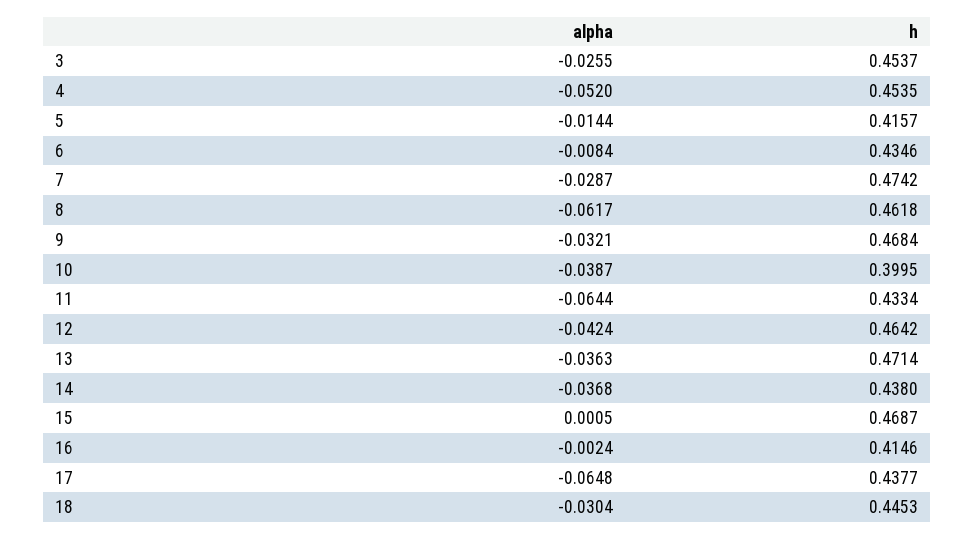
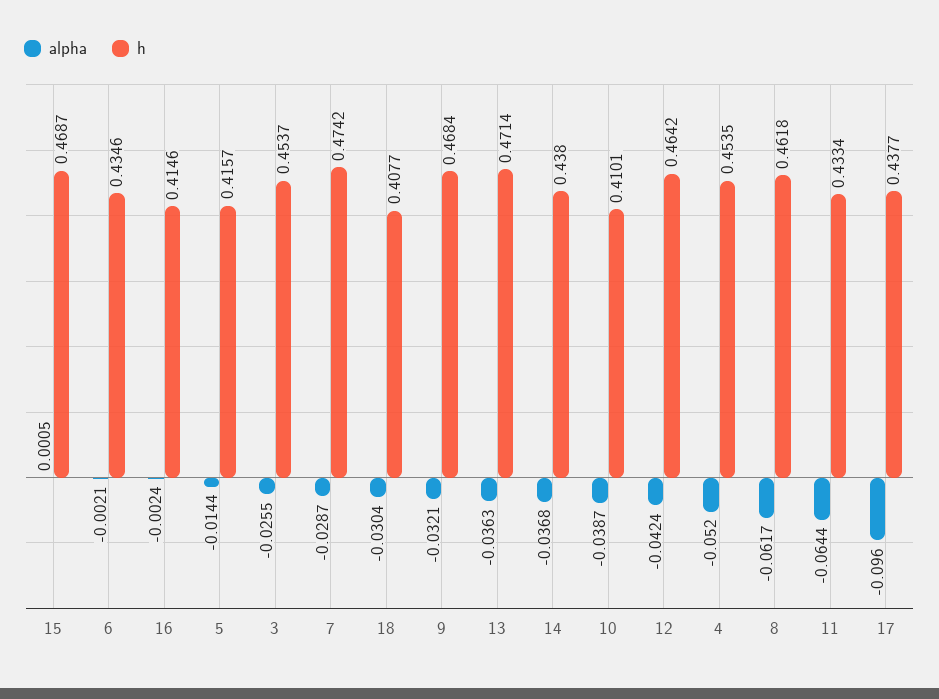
alpha, 6: -0.0084 -> -0.0021
h, 10: 0.3995 -> 0.4101
alpha, 17: -0.0648 -> -0.096
h, 18: 0.4453 -> 0.4077

